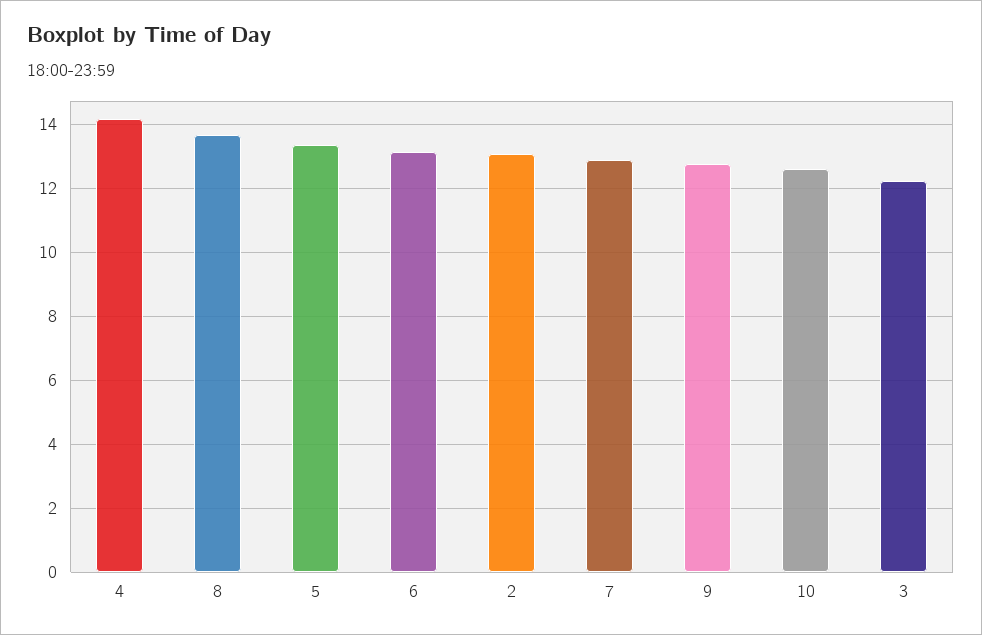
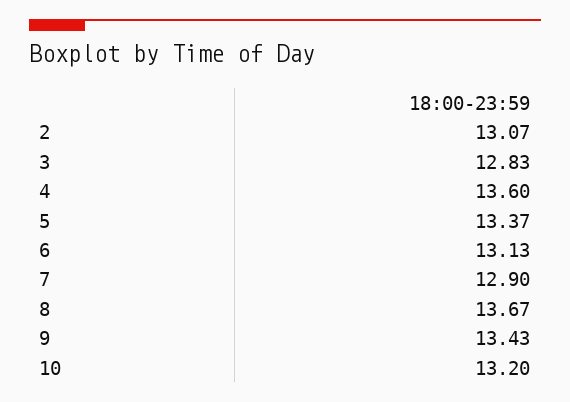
4: 14.2 -> 13.6
9: 12.8 -> 13.43
10: 12.6 -> 13.2
3: 12.2 -> 12.83

